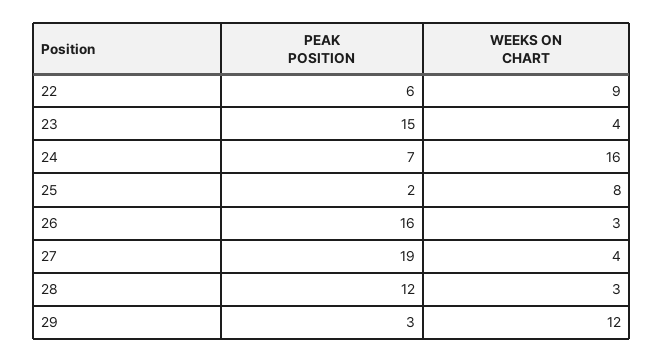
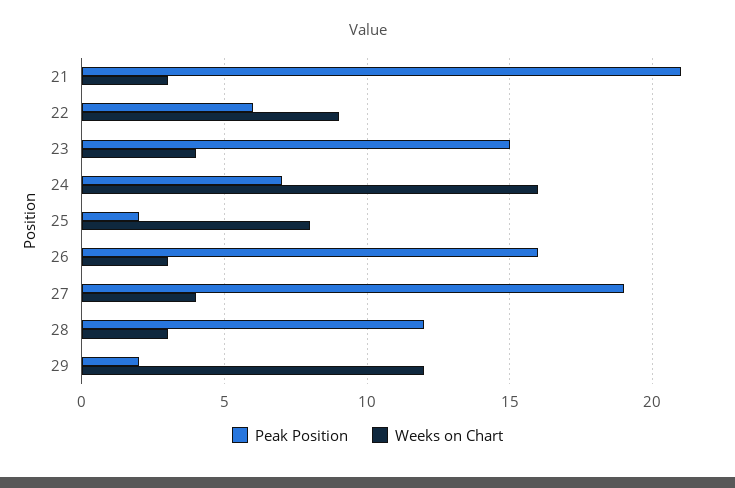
PEAK POSITION, 29: 3 -> 2
PEAK POSITION, 21: none -> 21
WEEKS ON CHART, 21: none -> 3

